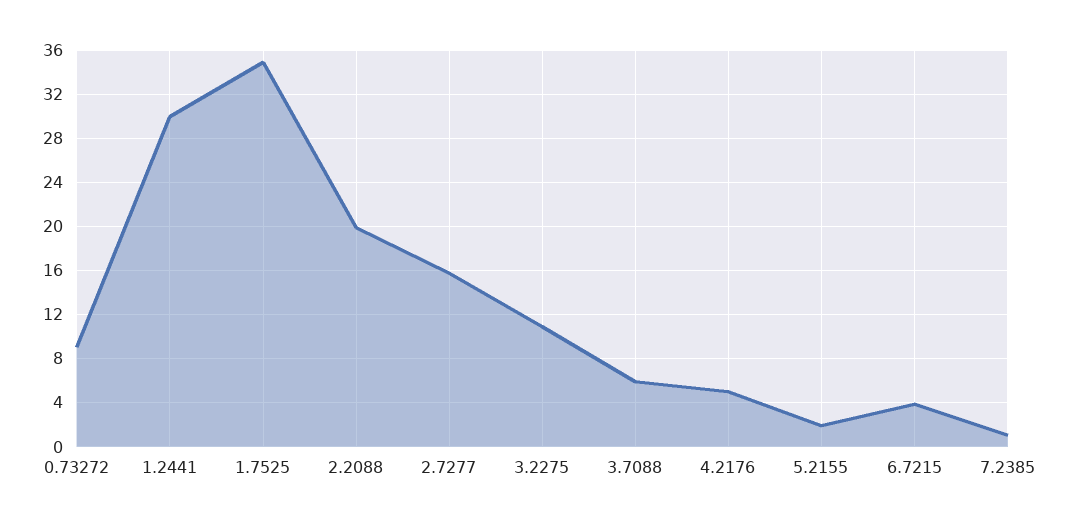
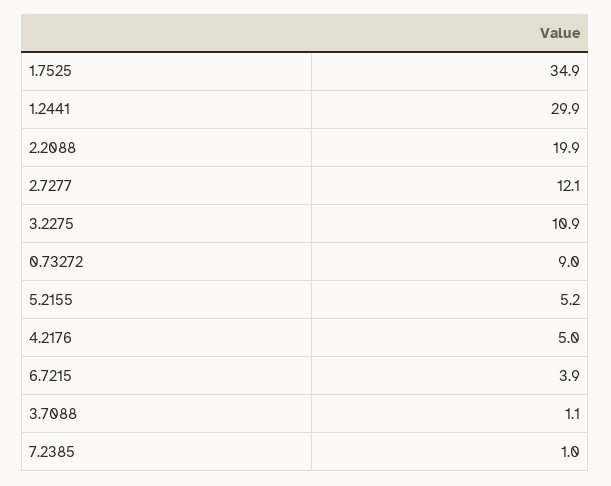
2.7277: 16 -> 12.1
3.7088: 6 -> 1.1
5.2155: 2 -> 5.2

